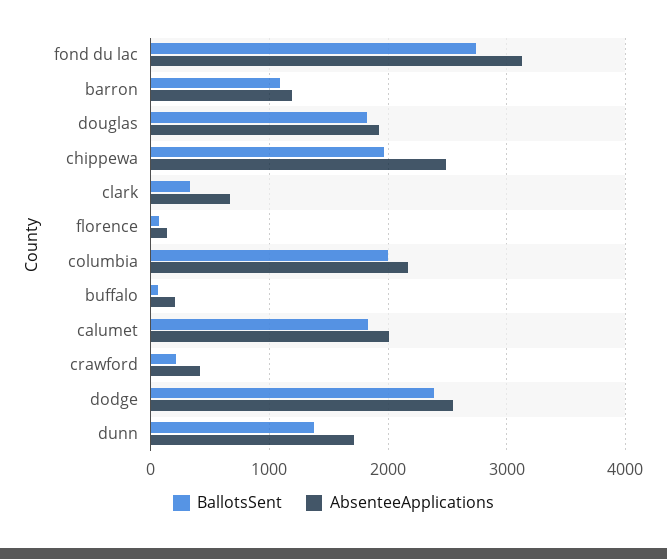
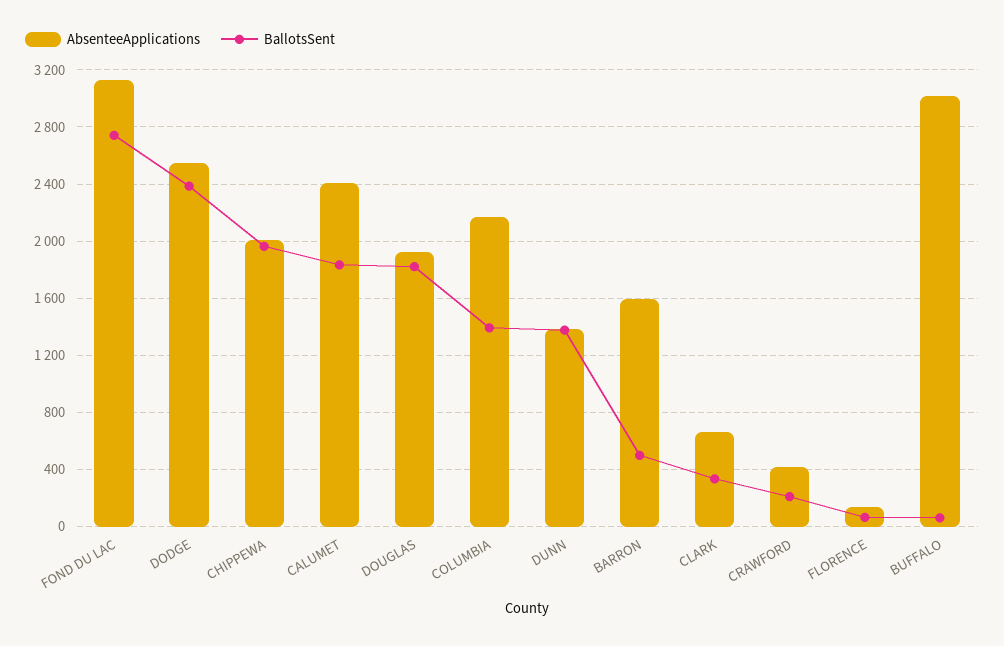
BallotsSent, barron: 1100 -> 500
AbsenteeApplications, barron: 1200 -> 1600
AbsenteeApplications, chippewa: 2500 -> 2000
BallotsSent, columbia: 2000 -> 1400
AbsenteeApplications, buffalo: 200 -> 3000
AbsenteeApplications, calumet: 2000 -> 2400
AbsenteeApplications, dunn: 1700 -> 1400

